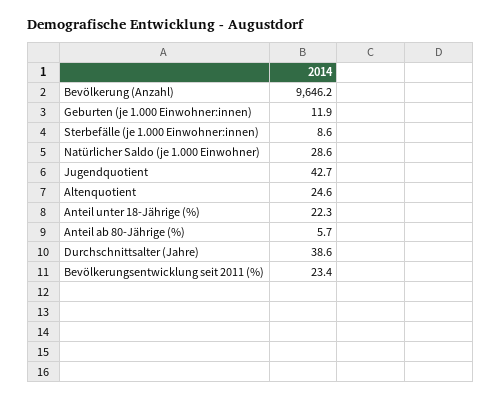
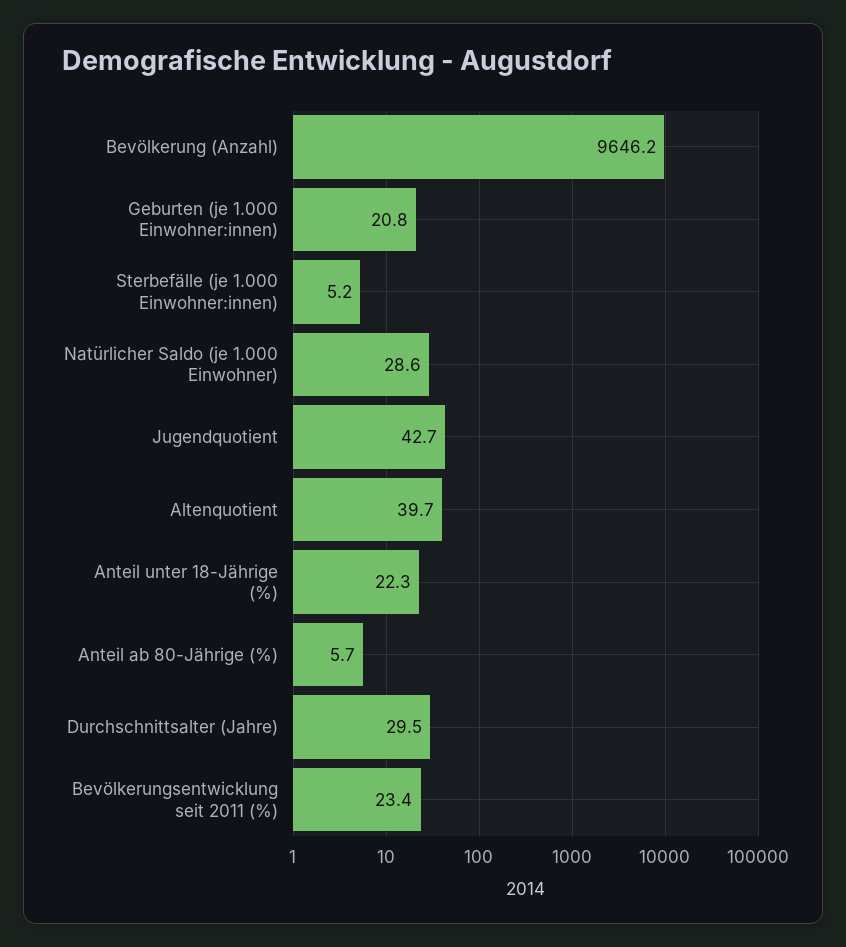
Geburten (je 1.000 Einwohner:innen): 11.9 -> 20.8
Sterbefälle (je 1.000 Einwohner:innen): 8.6 -> 5.2
Altenquotient: 24.6 -> 39.7
Durchschnittsalter (Jahre): 38.6 -> 29.5

